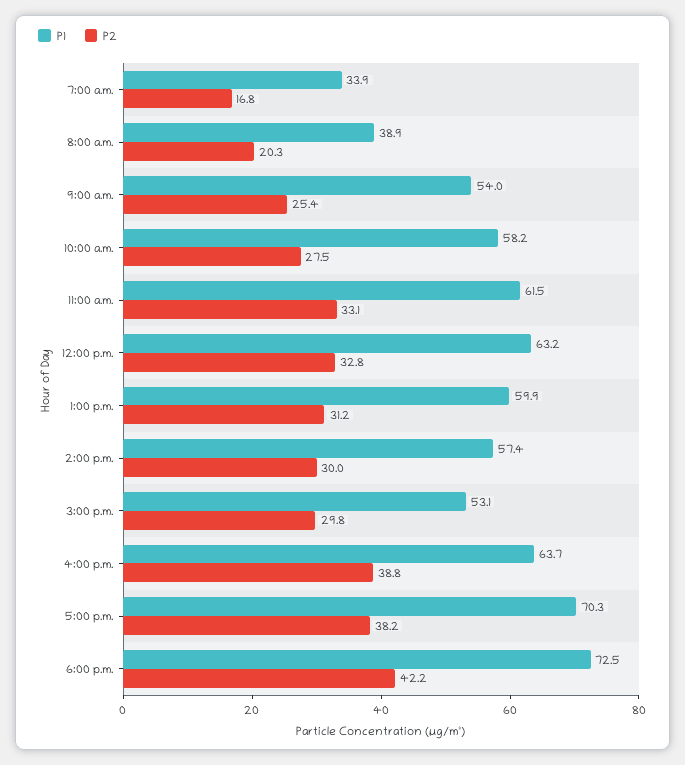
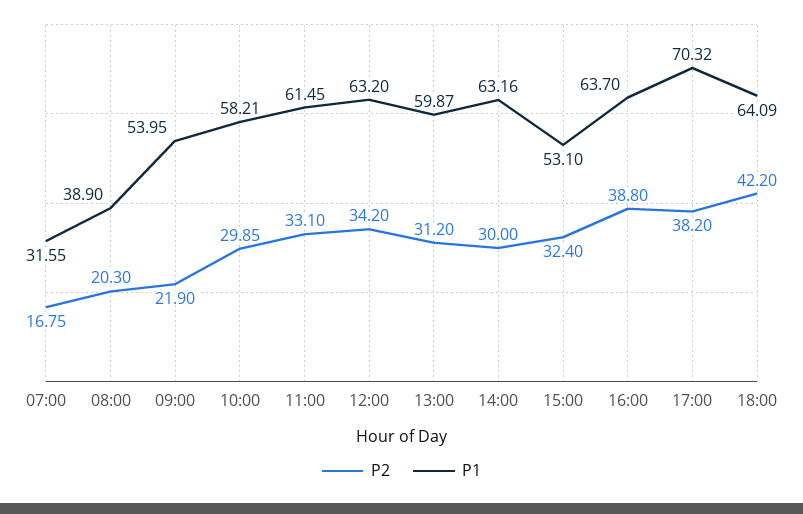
P1, 7:00 a.m.: 33.9 -> 31.55
P2, 9:00 a.m.: 25.4 -> 21.9
P2, 10:00 a.m.: 27.5 -> 29.85
P2, 12:00 p.m.: 32.8 -> 34.2
P1, 2:00 p.m.: 57.4 -> 63.16
P2, 3:00 p.m.: 29.8 -> 32.4
P1, 6:00 p.m.: 72.5 -> 64.09

